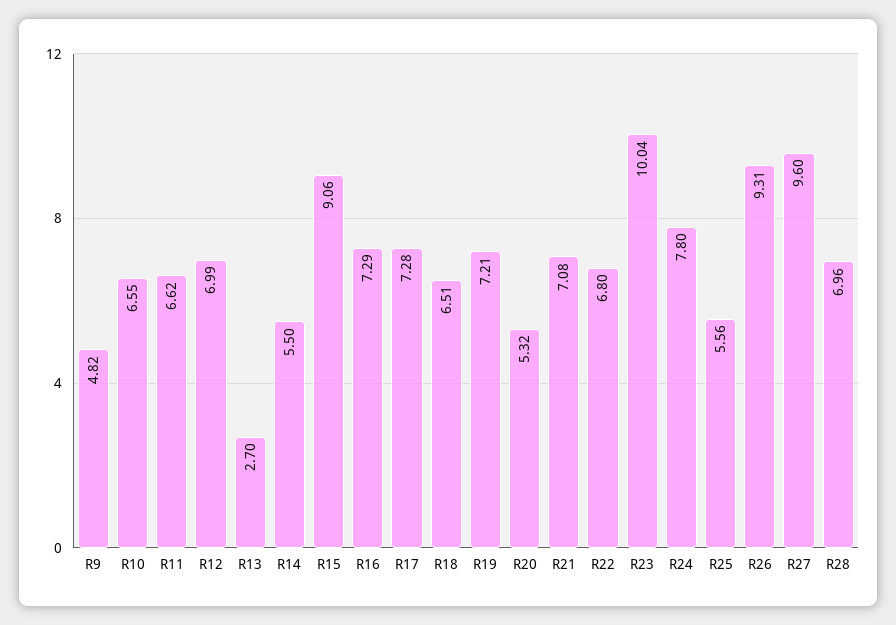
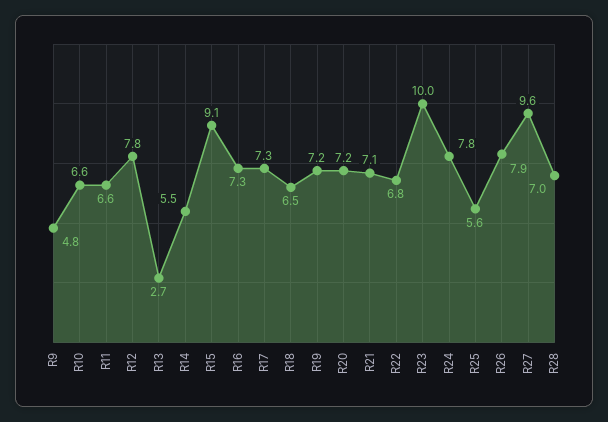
R12: 6.99 -> 7.8
R20: 5.32 -> 7.2
R26: 9.31 -> 7.9

